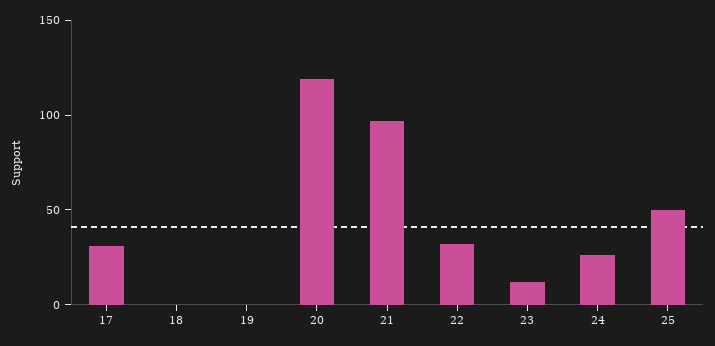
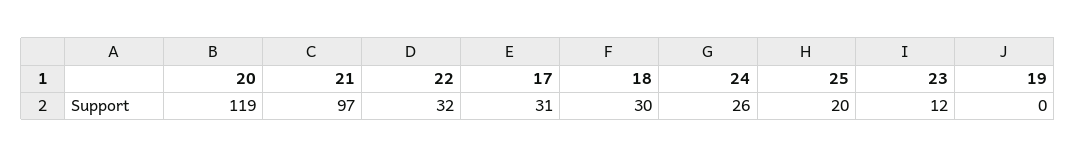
18: 0 -> 30
25: 50 -> 20

